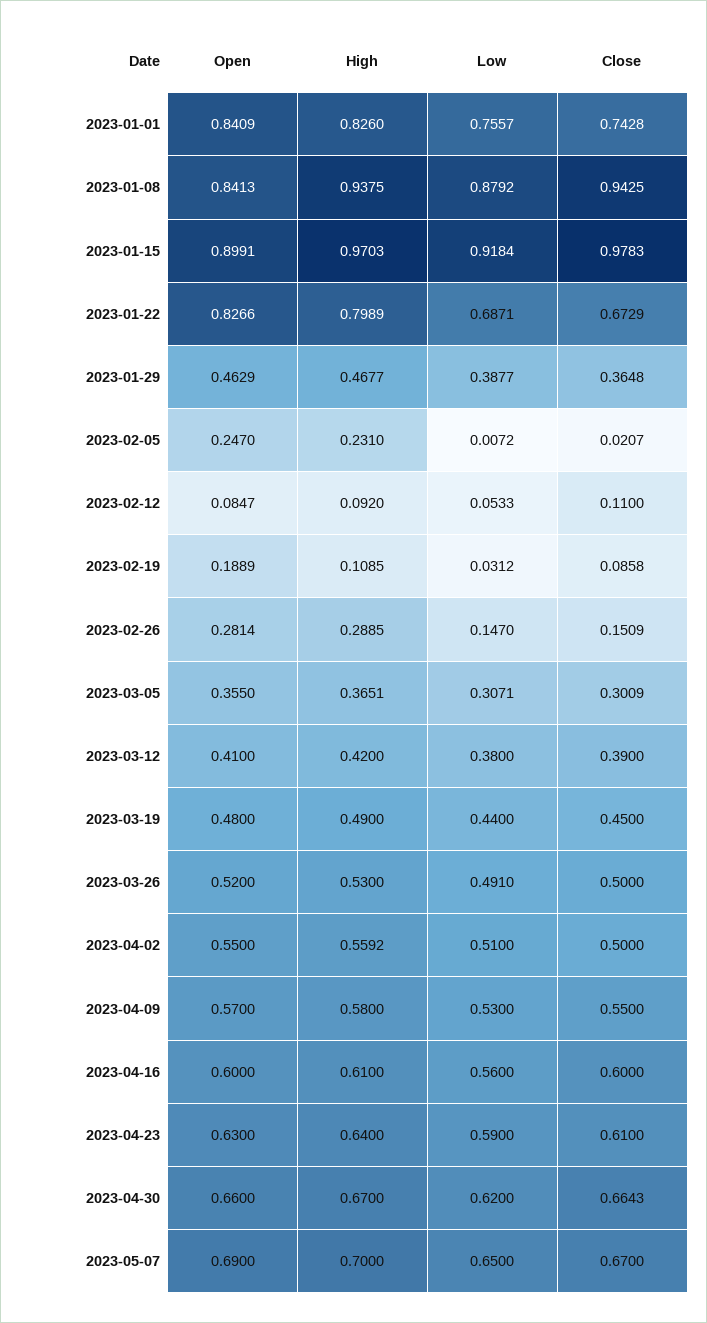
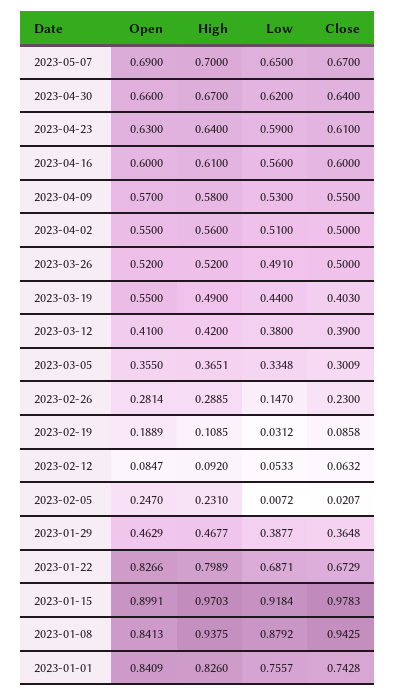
Close, 2023-02-12: 0.11 -> 0.0632
Close, 2023-02-26: 0.1509 -> 0.23
Low, 2023-03-05: 0.3071 -> 0.3348
Open, 2023-03-19: 0.48 -> 0.55
Close, 2023-03-19: 0.45 -> 0.403
High, 2023-03-26: 0.53 -> 0.52
High, 2023-04-02: 0.5592 -> 0.56
Close, 2023-04-30: 0.6643 -> 0.64

